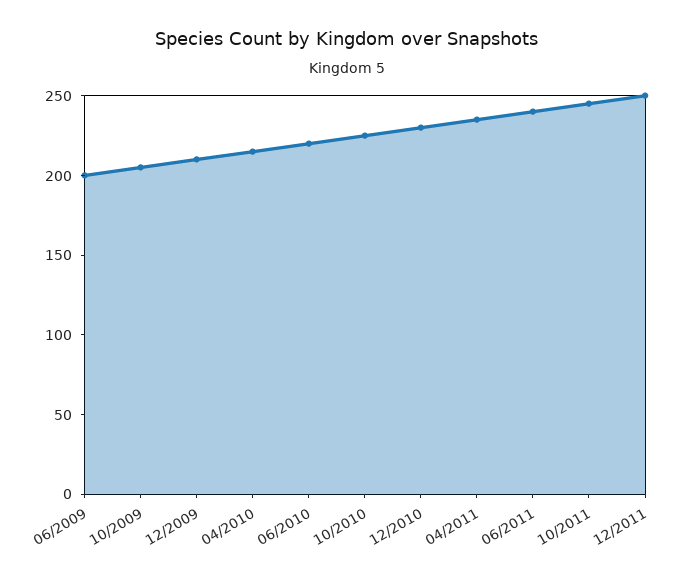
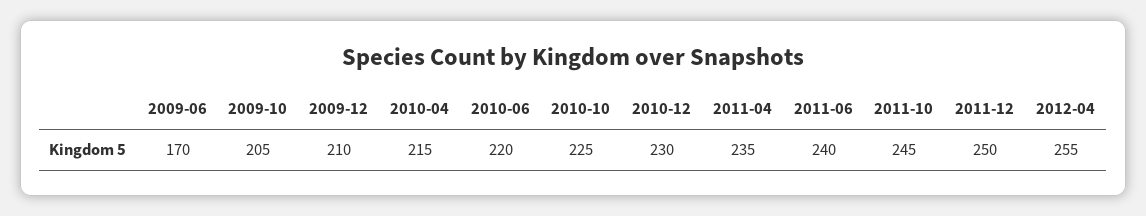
06/2009: 200 -> 170
2012-04: none -> 255

